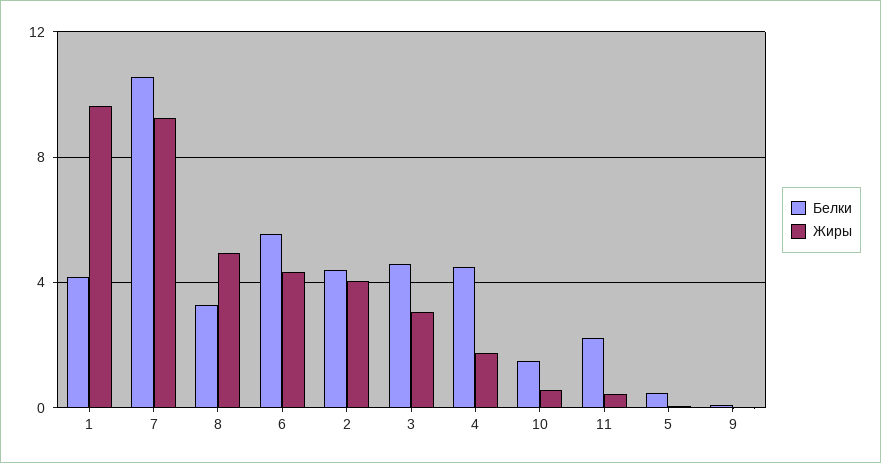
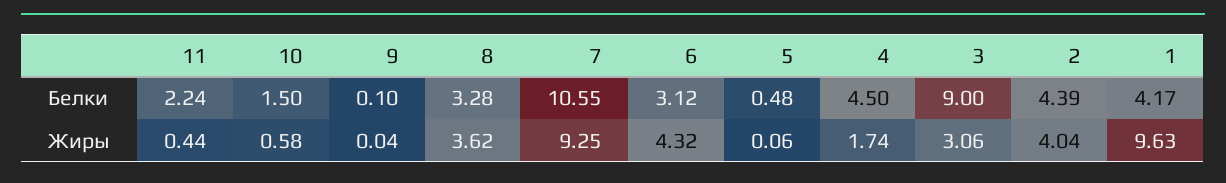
Жиры, 8: 5 -> 3.62
Белки, 6: 5.5 -> 3.12
Белки, 3: 4.5 -> 9

